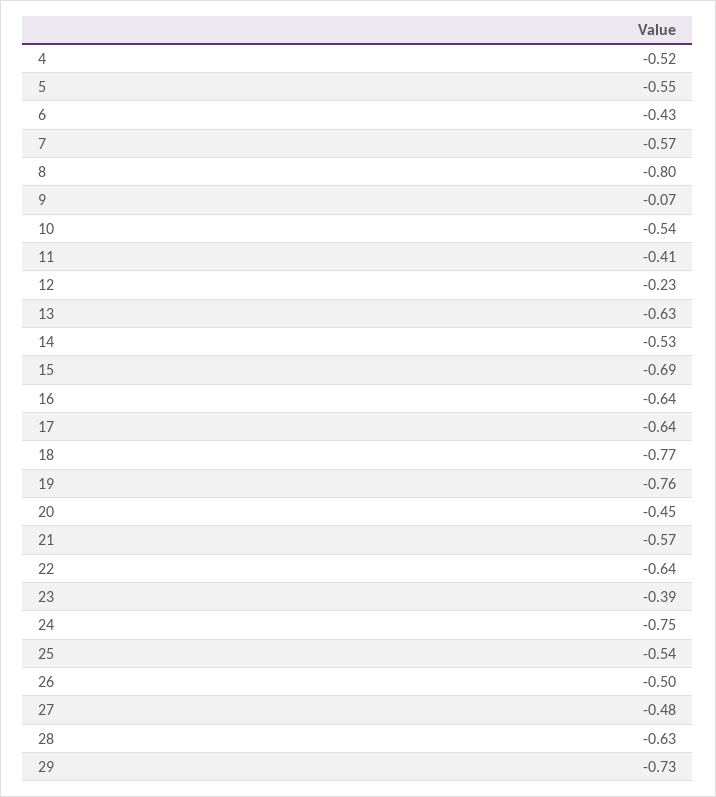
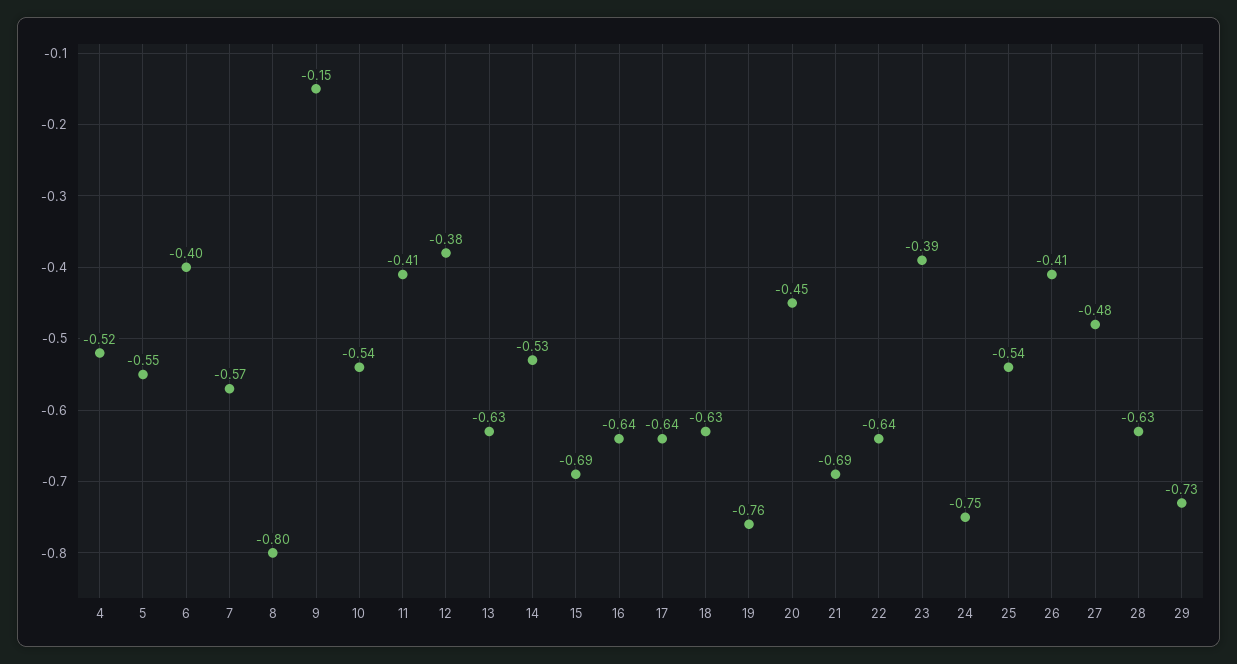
6: -0.43 -> -0.4
9: -0.07 -> -0.15
12: -0.23 -> -0.38
18: -0.77 -> -0.63
21: -0.57 -> -0.69
26: -0.5 -> -0.41

